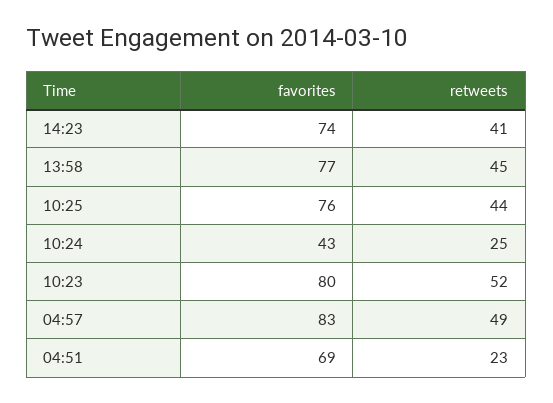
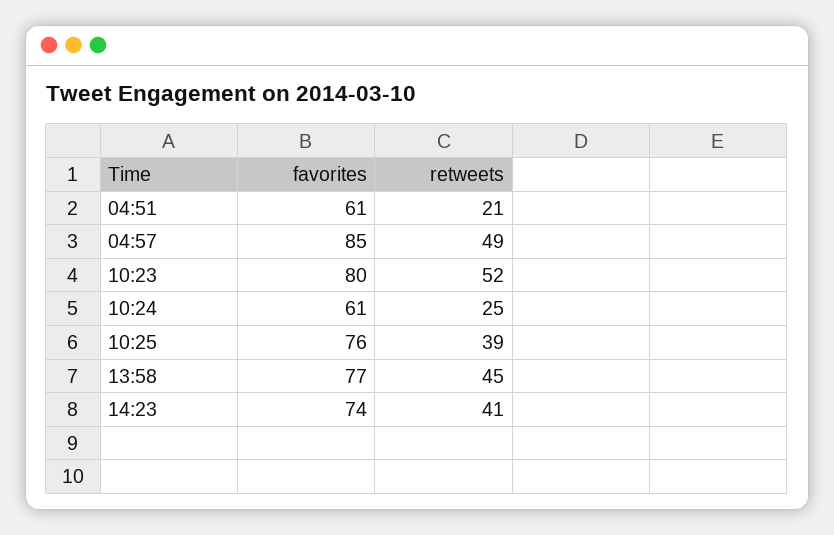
retweets, 10:25: 44 -> 39
favorites, 10:24: 43 -> 61
favorites, 04:57: 83 -> 85
favorites, 04:51: 69 -> 61
retweets, 04:51: 23 -> 21

